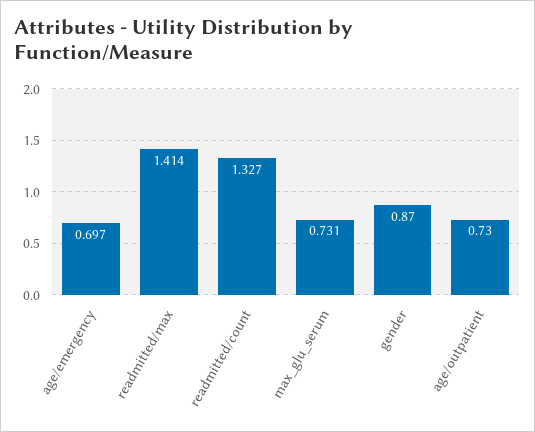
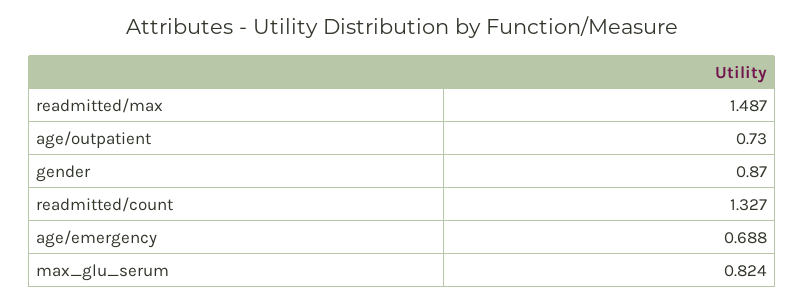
age/emergency: 0.697 -> 0.688
readmitted/max: 1.414 -> 1.487
max_glu_serum: 0.731 -> 0.824

